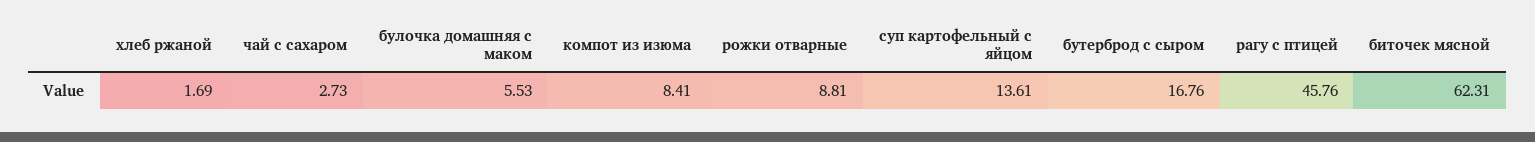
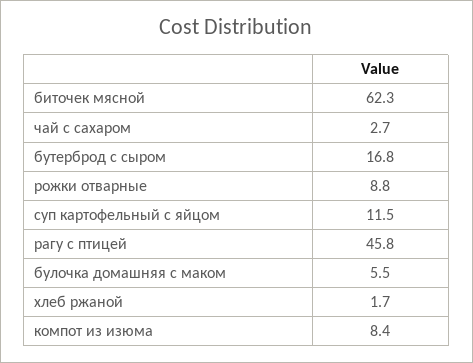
суп картофельный с яйцом: 13.61 -> 11.5

